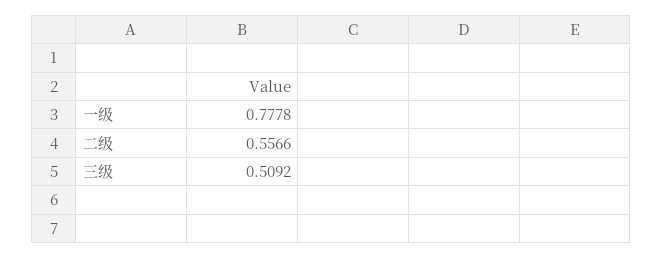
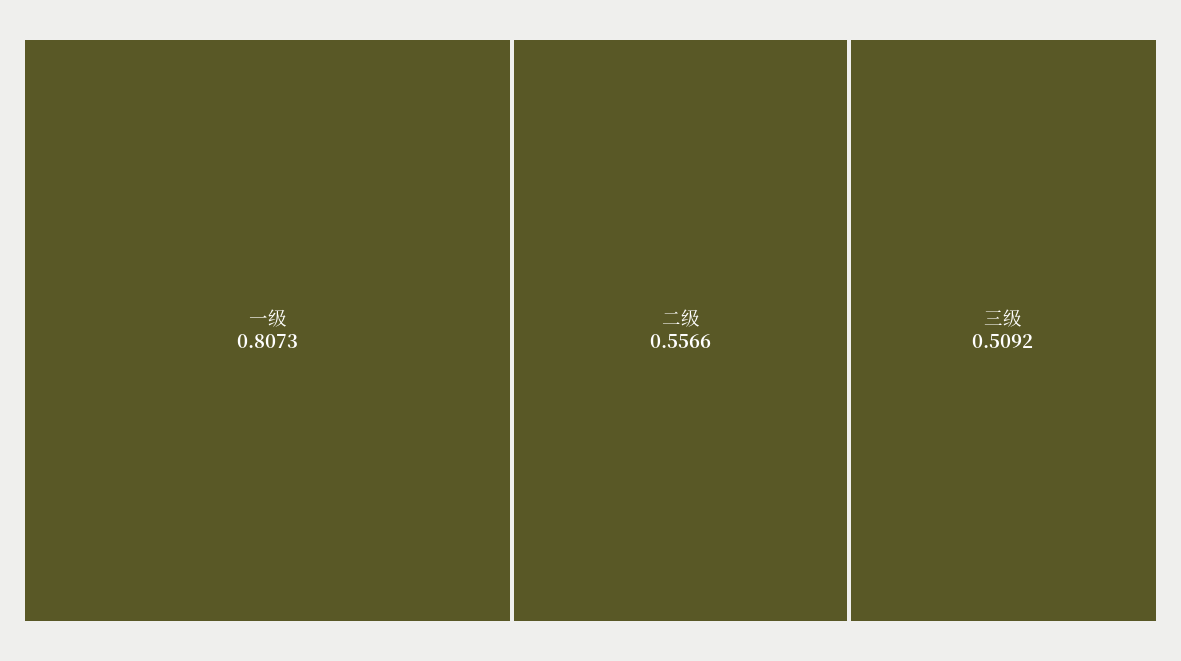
一级: 0.7778 -> 0.8073

